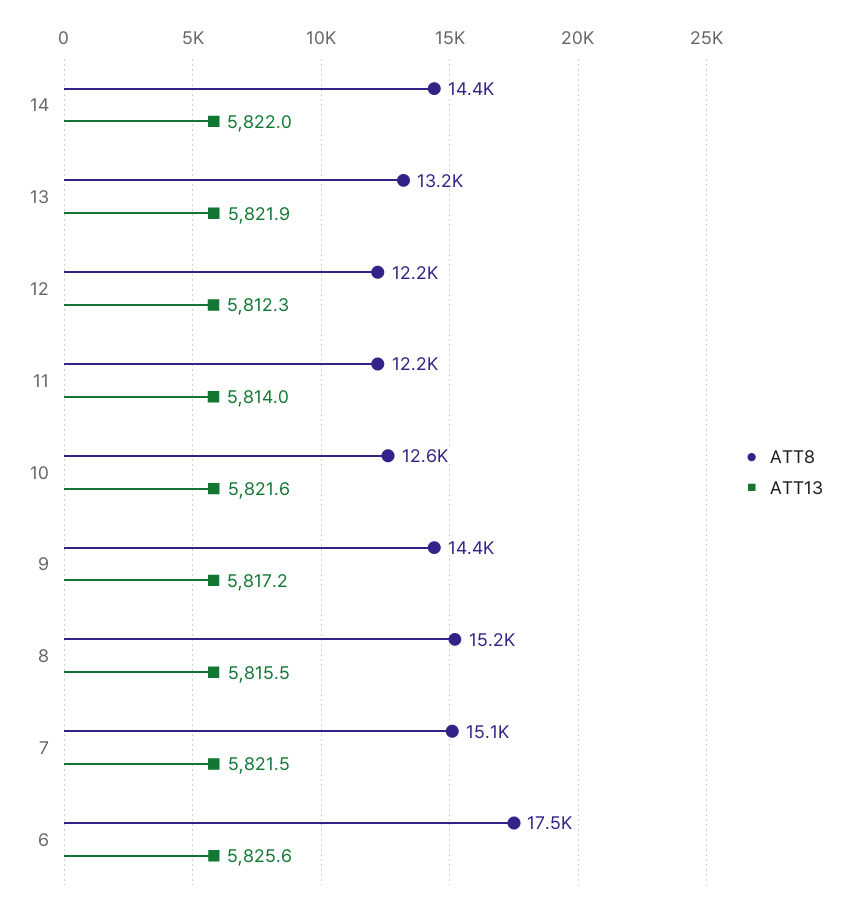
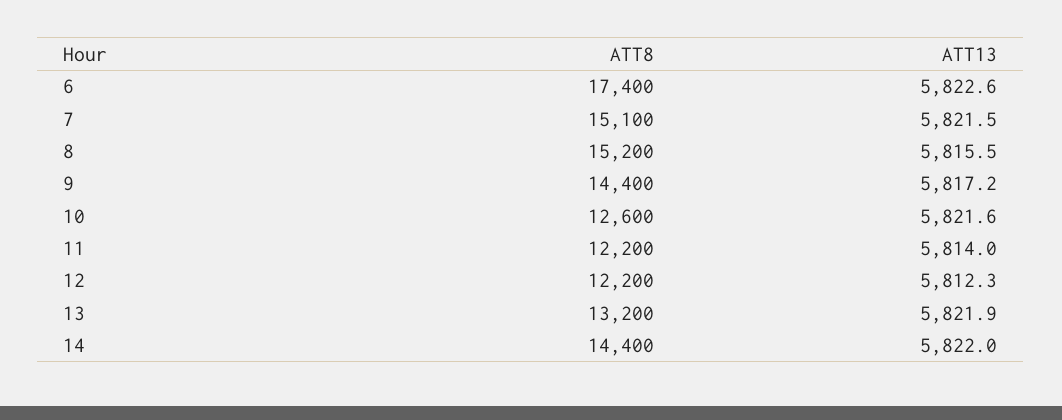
ATT8, 6: 17500 -> 17400
ATT13, 6: 5825.6 -> 5822.6

